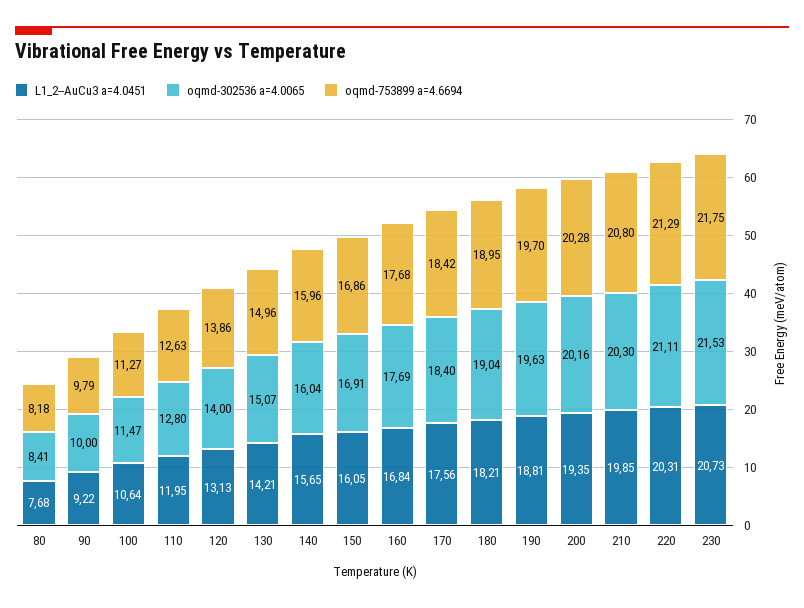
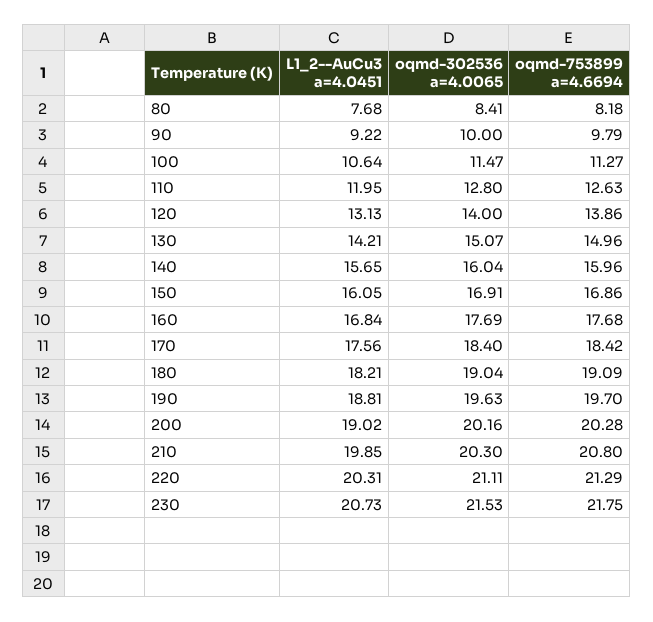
oqmd-753899 a=4.6694, 180: 18.95 -> 19.09
L1_2--AuCu3 a=4.0451, 200: 19.35 -> 19.02

